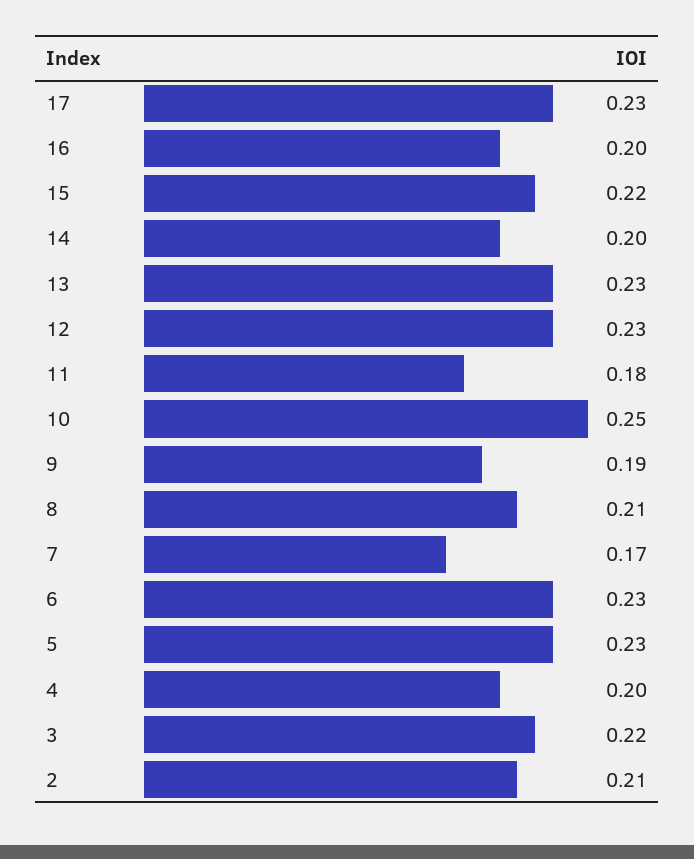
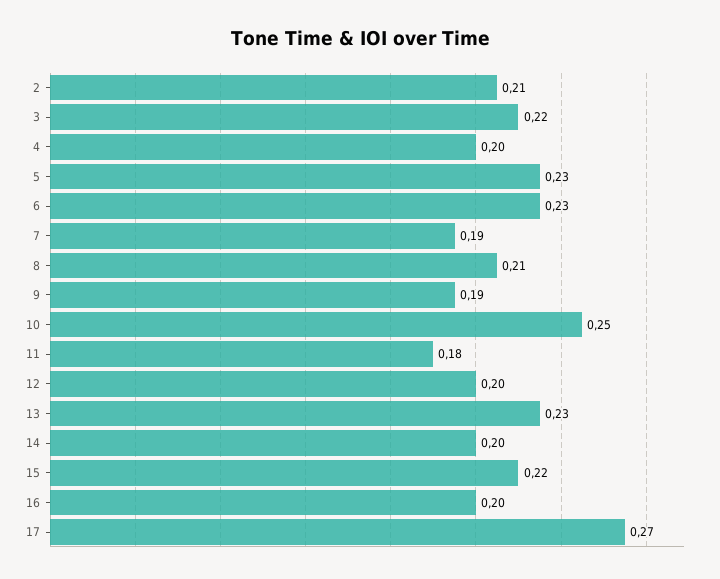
17: 0.23 -> 0.27
12: 0.23 -> 0.2
7: 0.17 -> 0.19

